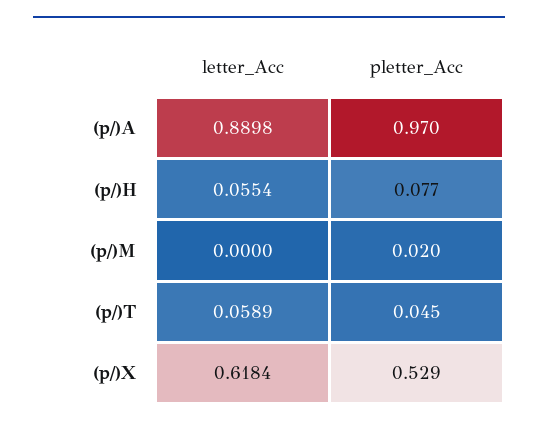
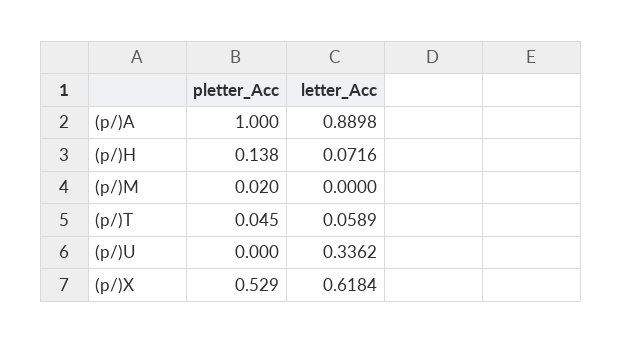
pletter_Acc, (p/)A: 0.97 -> 1
letter_Acc, (p/)H: 0.0554 -> 0.0716
pletter_Acc, (p/)H: 0.077 -> 0.138
pletter_Acc, (p/)U: none -> 0
letter_Acc, (p/)U: none -> 0.3362

